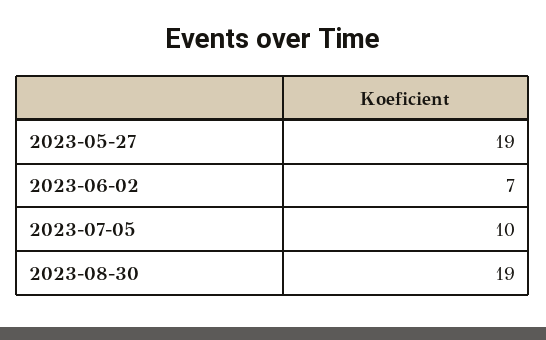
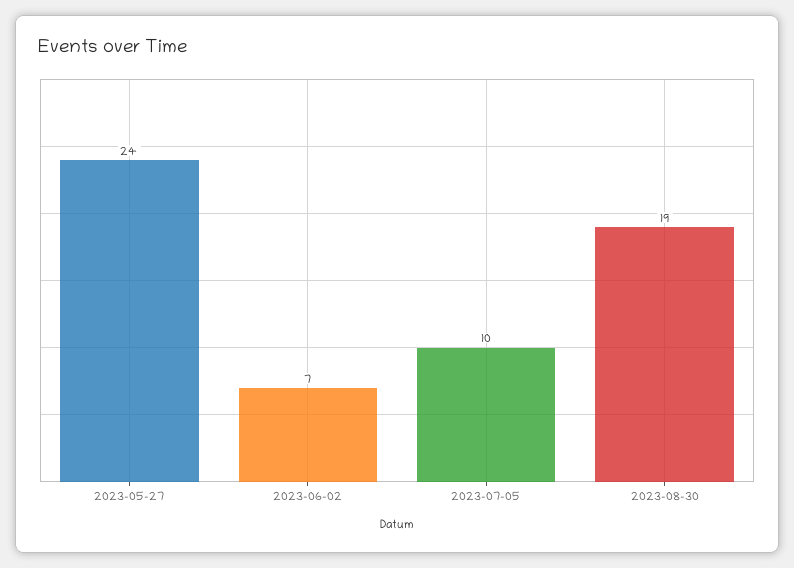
2023-05-27: 19 -> 24

